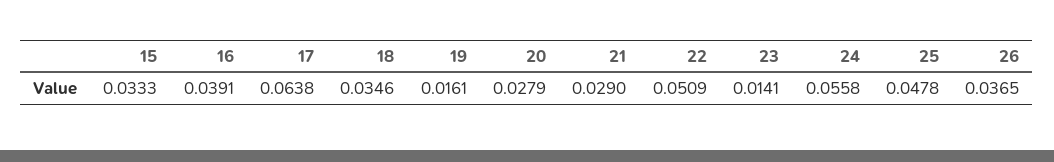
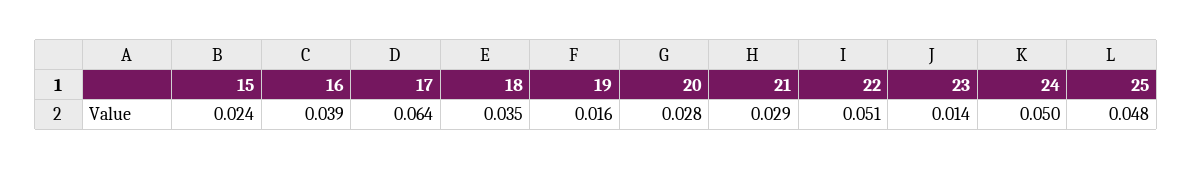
15: 0.0333 -> 0.024
24: 0.0558 -> 0.05
26: 0.0365 -> none

